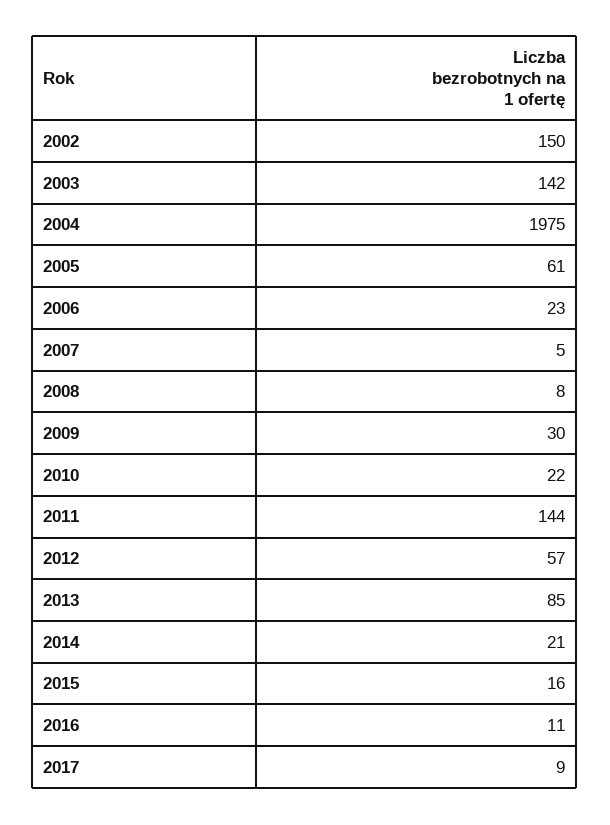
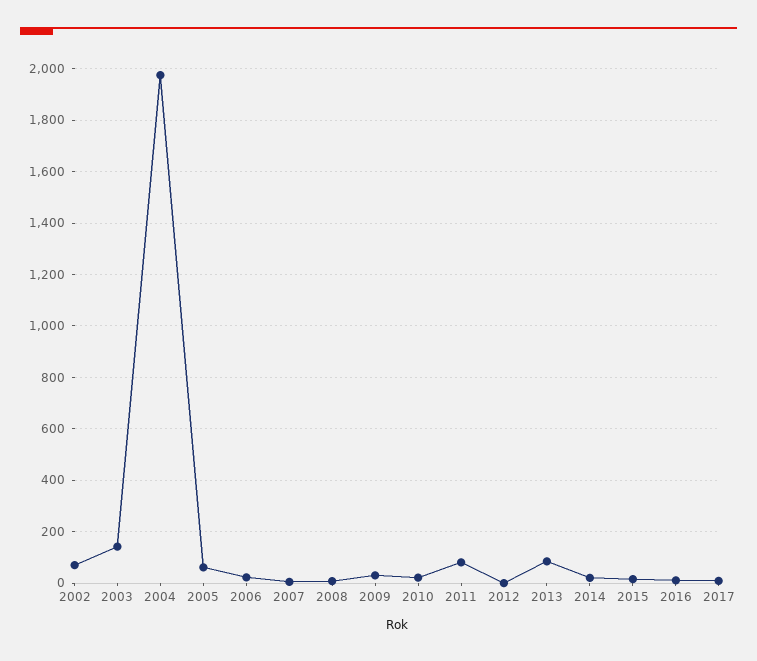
2002: 150 -> 75
2011: 144 -> 75
2012: 57 -> 0

